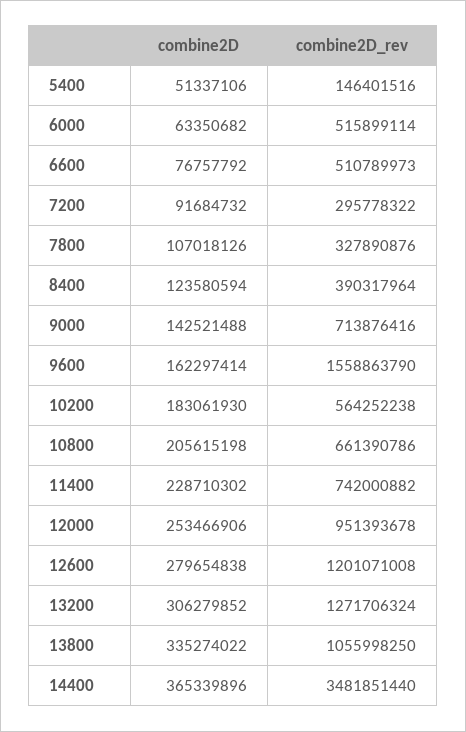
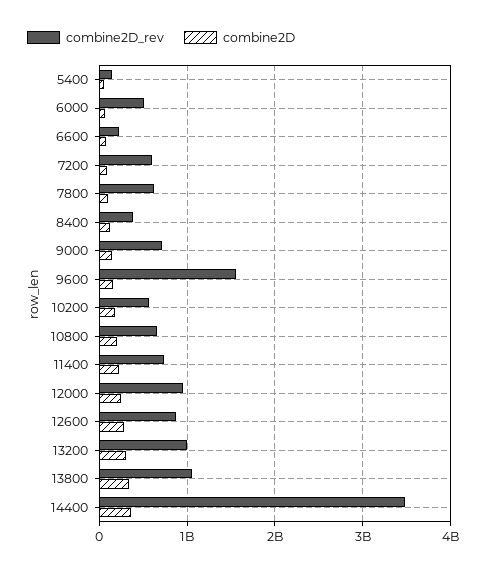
combine2D_rev, 6600: 510789973 -> 200000000
combine2D_rev, 7200: 295778322 -> 600000000
combine2D_rev, 7800: 327890876 -> 600000000
combine2D_rev, 12600: 1201071008 -> 900000000
combine2D_rev, 13200: 1271706324 -> 1000000000

